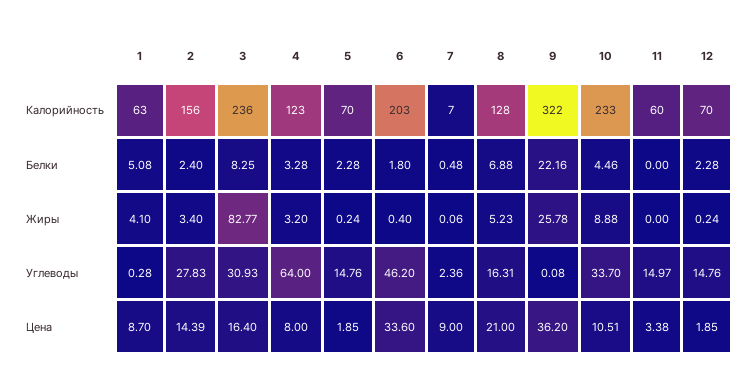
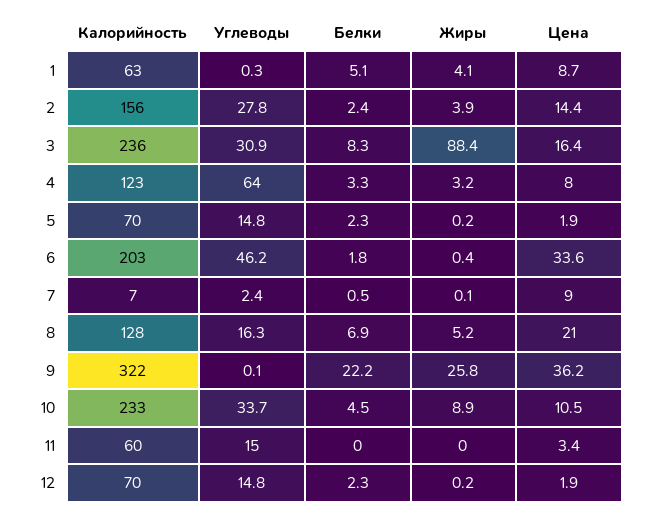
2, Жиры: 3.4 -> 3.9
3, Жиры: 82.77 -> 88.4

